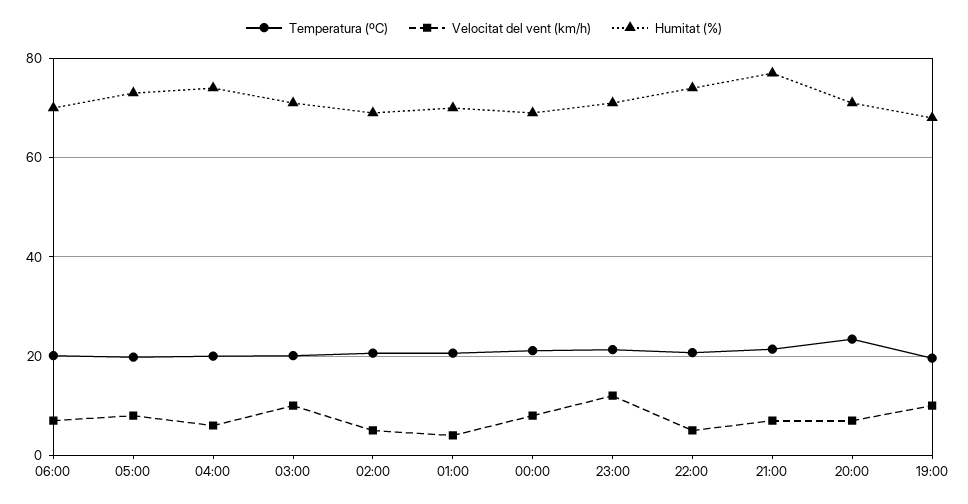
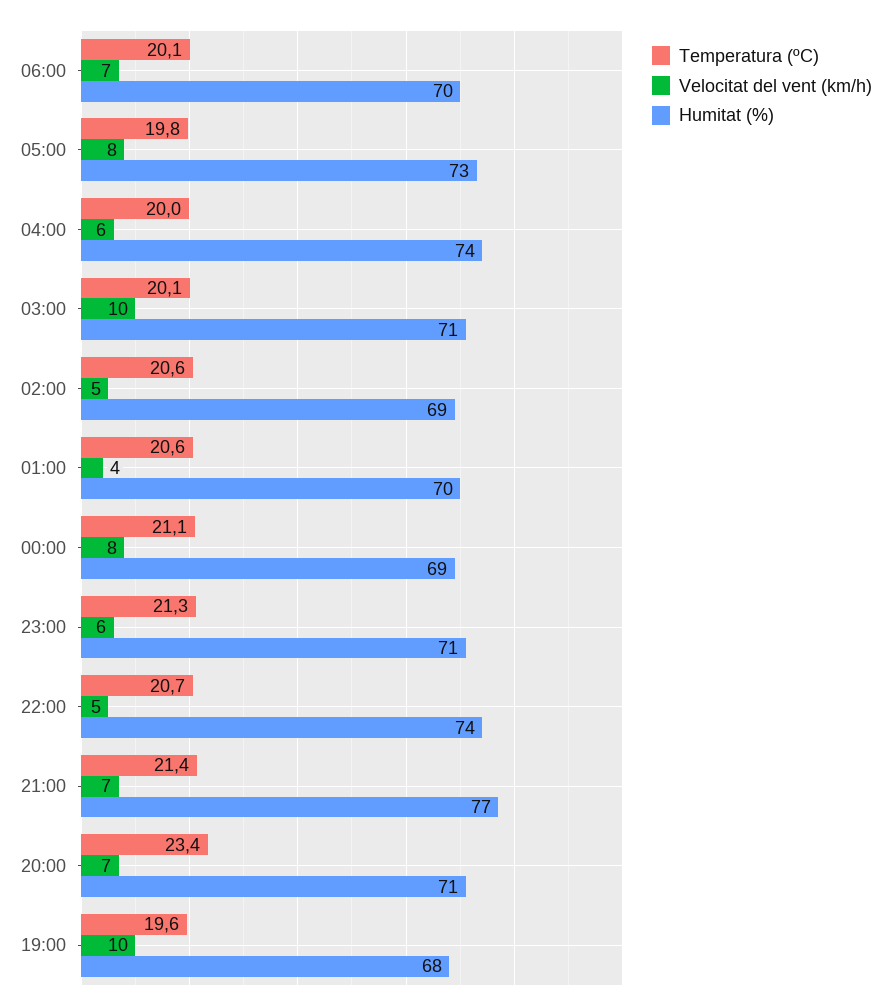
Velocitat del vent (km/h), 23:00: 12 -> 6

